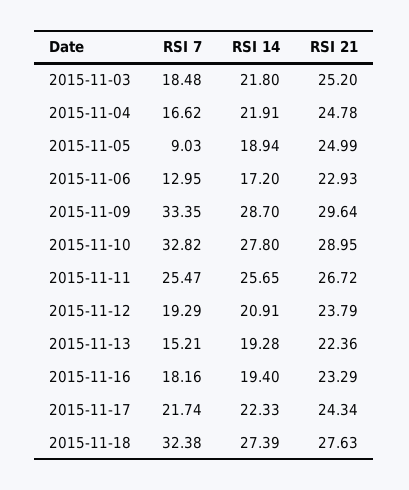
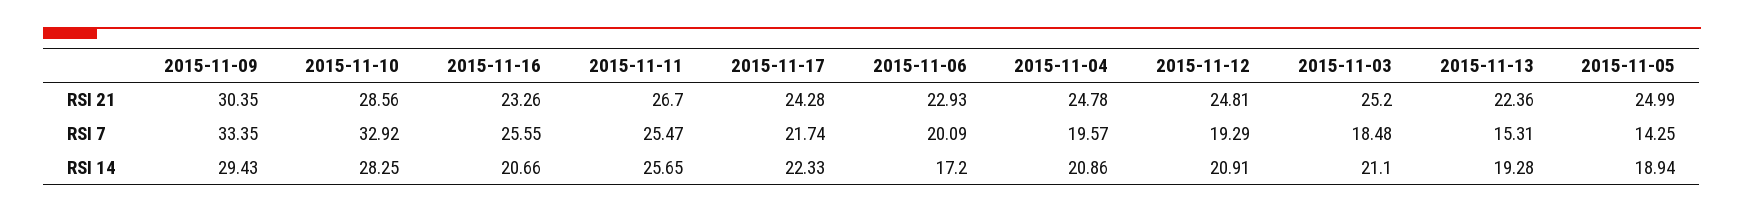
RSI 14, 2015-11-03: 21.8 -> 21.1
RSI 7, 2015-11-04: 16.62 -> 19.57
RSI 14, 2015-11-04: 21.91 -> 20.86
RSI 7, 2015-11-05: 9.03 -> 14.25
RSI 7, 2015-11-06: 12.95 -> 20.09
RSI 14, 2015-11-09: 28.7 -> 29.43
RSI 21, 2015-11-09: 29.64 -> 30.35
RSI 7, 2015-11-10: 32.82 -> 32.92
RSI 14, 2015-11-10: 27.8 -> 28.25
RSI 21, 2015-11-10: 28.95 -> 28.56
RSI 21, 2015-11-11: 26.72 -> 26.7
RSI 21, 2015-11-12: 23.79 -> 24.81
RSI 7, 2015-11-13: 15.21 -> 15.31
RSI 7, 2015-11-16: 18.16 -> 25.55
RSI 14, 2015-11-16: 19.4 -> 20.66
RSI 21, 2015-11-16: 23.29 -> 23.26
RSI 21, 2015-11-17: 24.34 -> 24.28
RSI 7, 2015-11-18: 32.38 -> none
RSI 14, 2015-11-18: 27.39 -> none
RSI 21, 2015-11-18: 27.63 -> none

